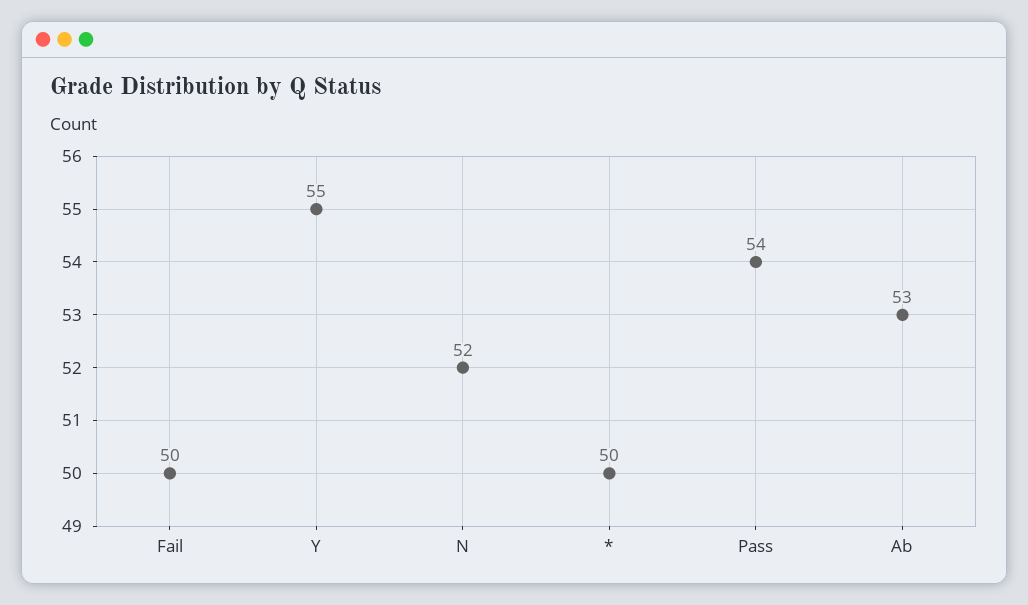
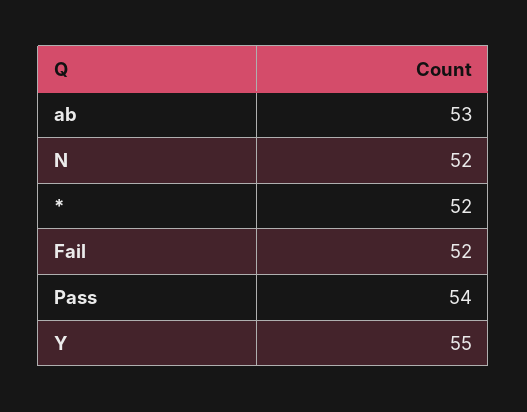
Fail: 50 -> 52
*: 50 -> 52

